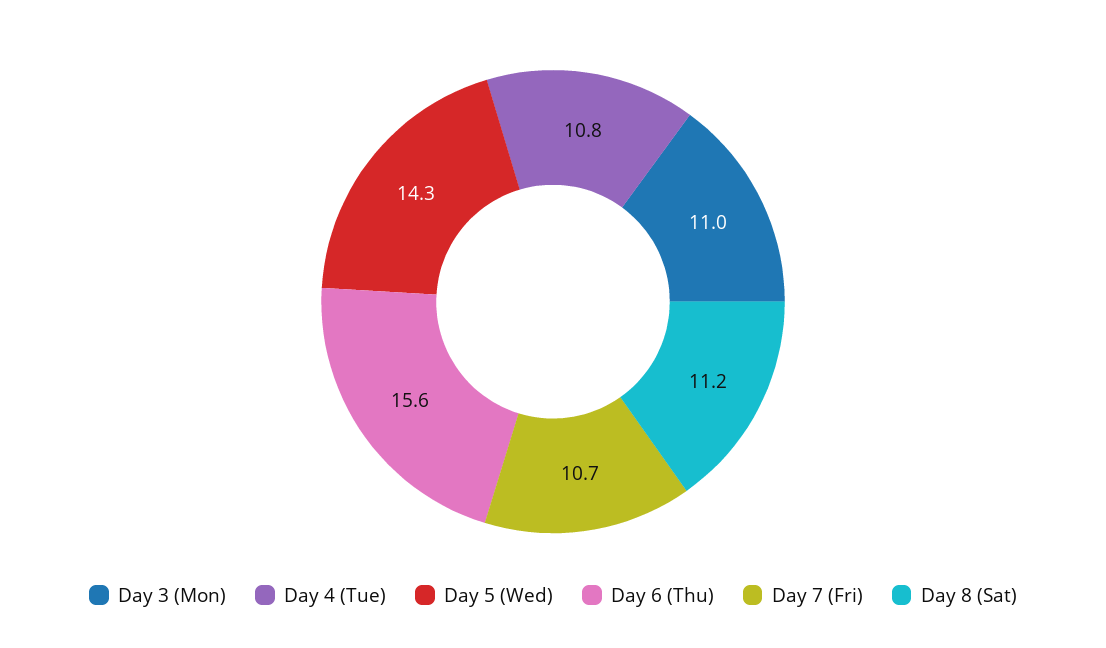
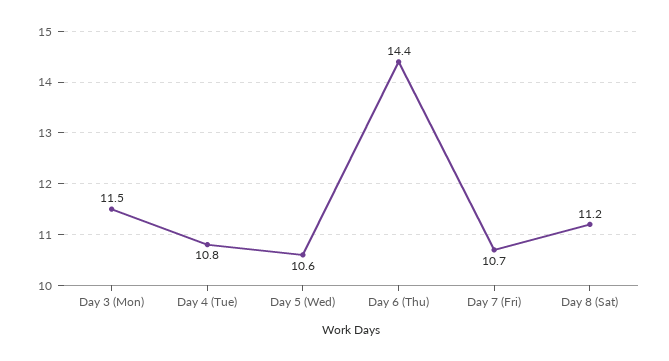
Day 3 (Mon): 11 -> 11.5
Day 5 (Wed): 14.3 -> 10.6
Day 6 (Thu): 15.6 -> 14.4

